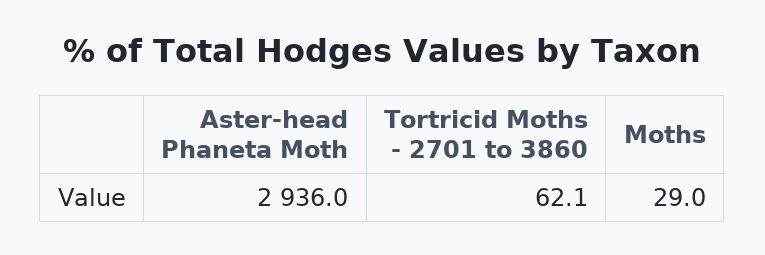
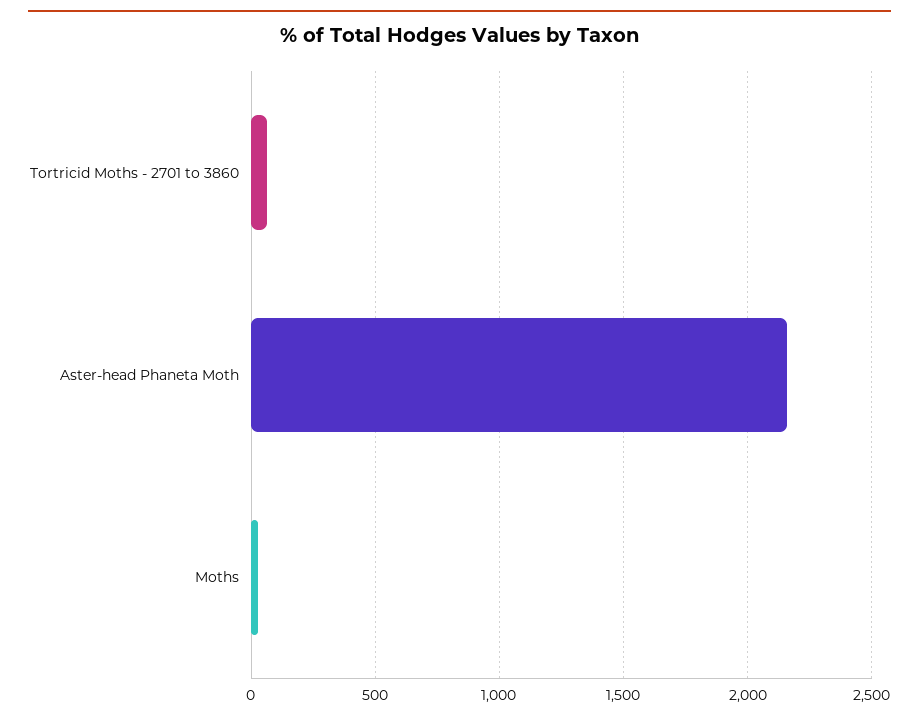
Aster-head Phaneta Moth: 2936 -> 2150

